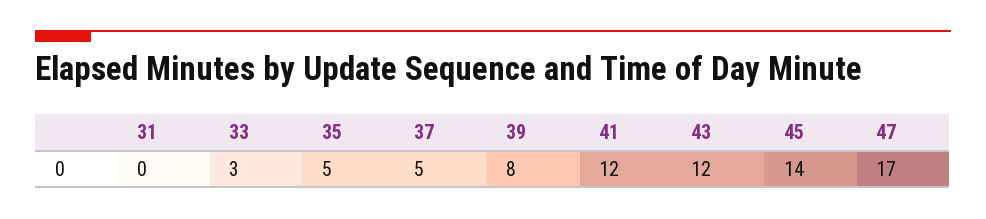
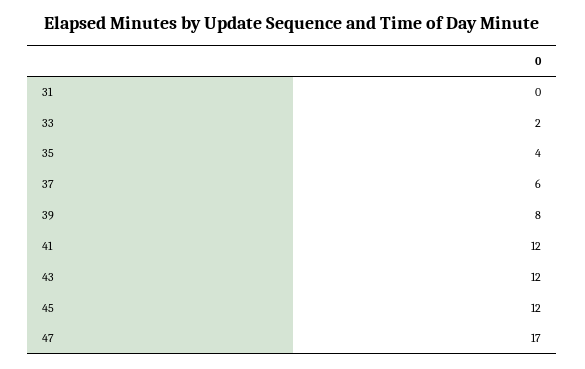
33: 3 -> 2
35: 5 -> 4
37: 5 -> 6
45: 14 -> 12

